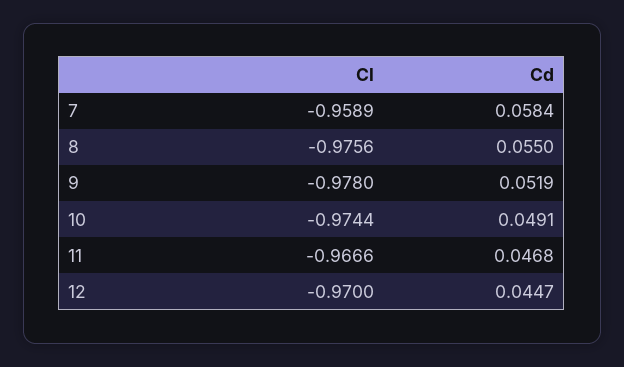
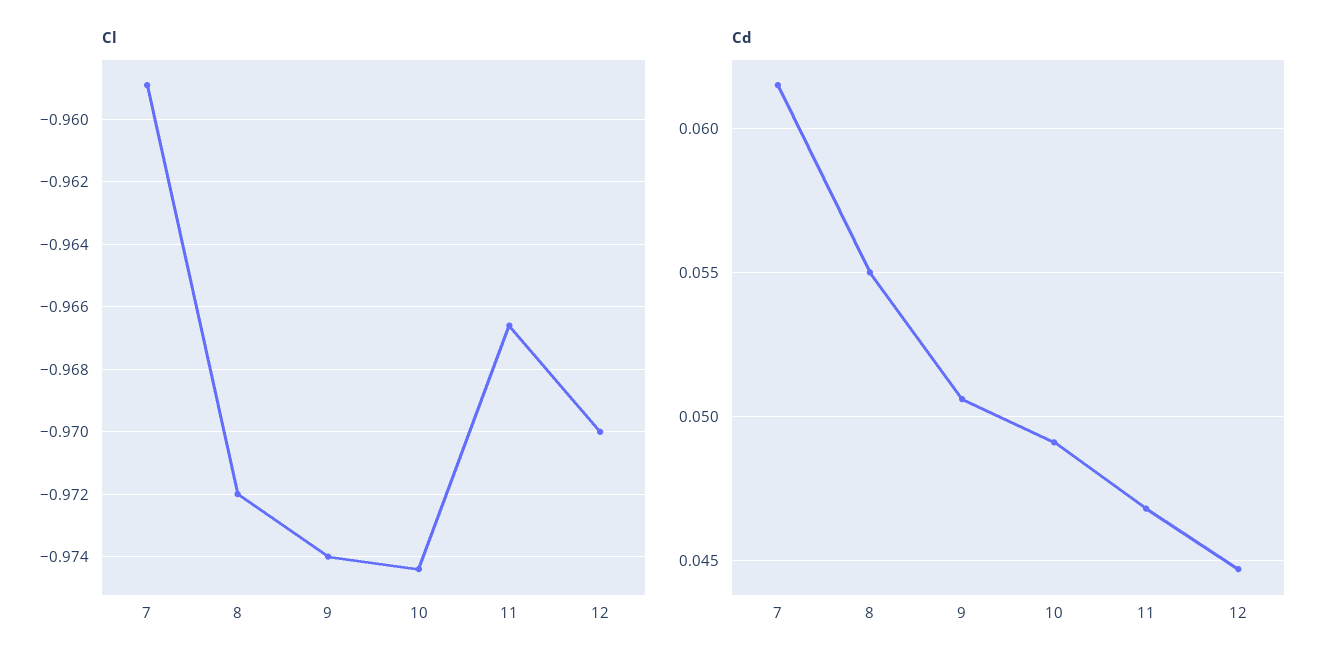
Cd, 7: 0.0584 -> 0.0615
Cl, 8: -0.9756 -> -0.972
Cl, 9: -0.978 -> -0.974
Cd, 9: 0.0519 -> 0.0505

